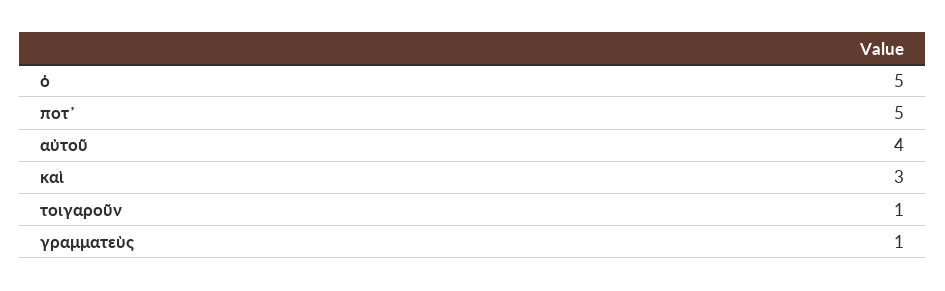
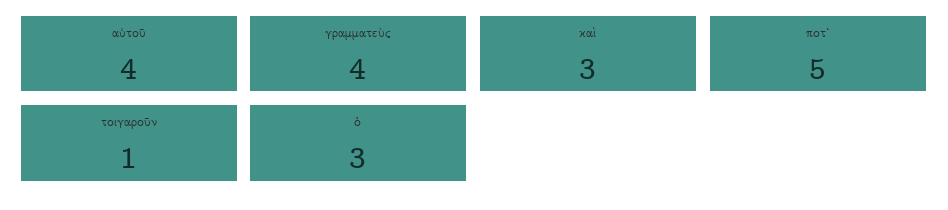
ὁ: 5 -> 3
γραμματεὺς: 1 -> 4

